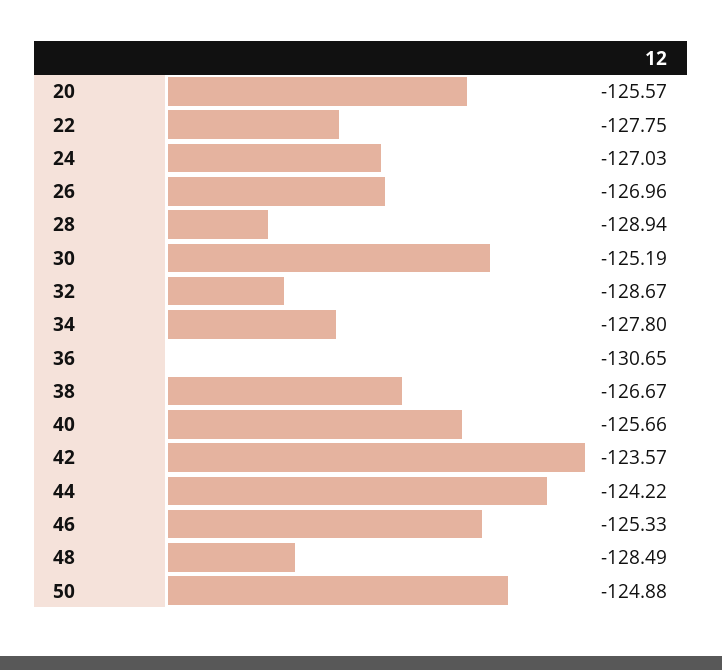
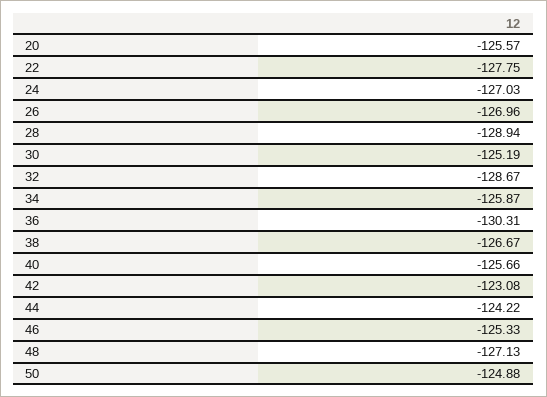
34: -127.8 -> -125.87
36: -130.65 -> -130.31
42: -123.57 -> -123.08
48: -128.49 -> -127.13

